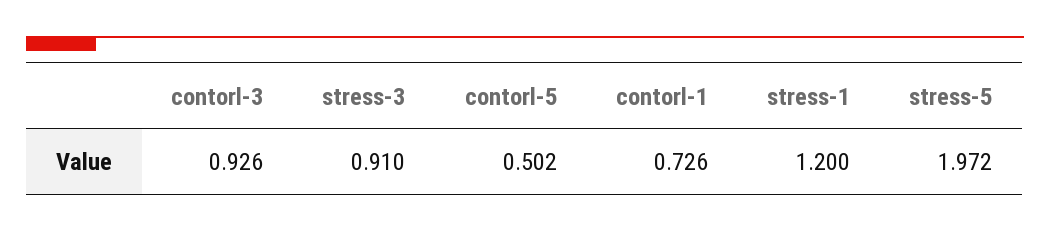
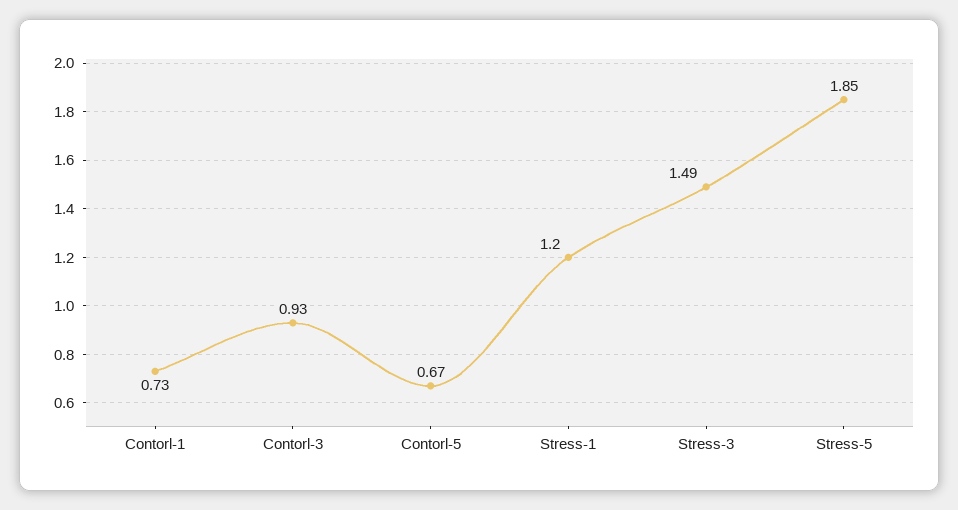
stress-3: 0.91 -> 1.49
contorl-5: 0.502 -> 0.67
stress-5: 1.972 -> 1.85

